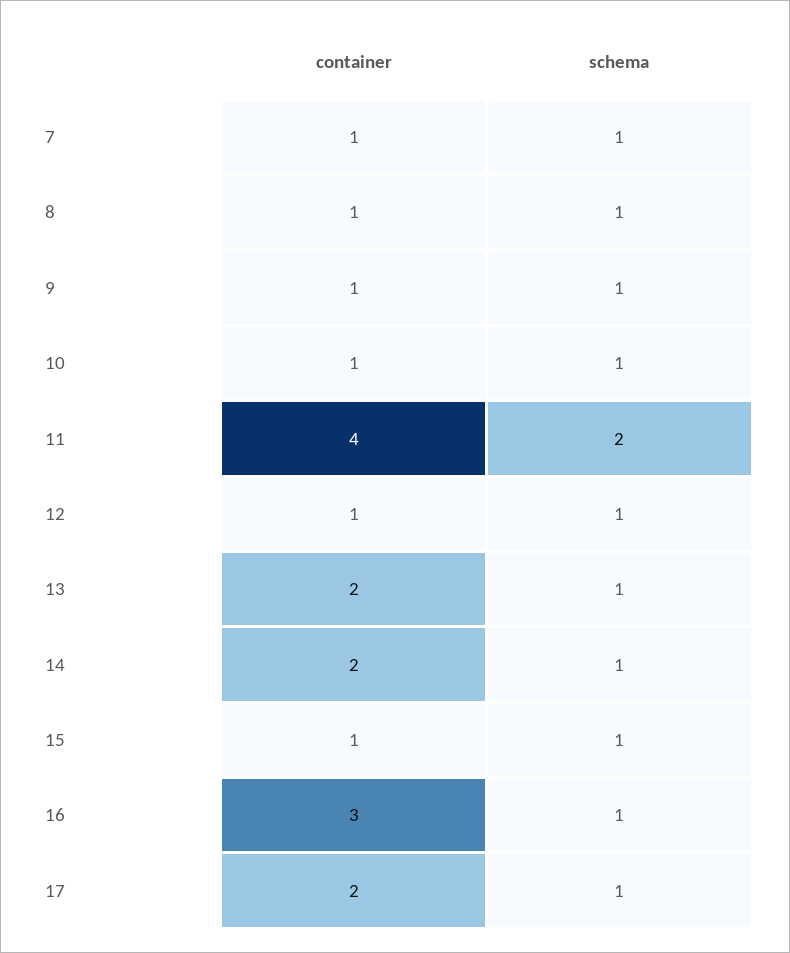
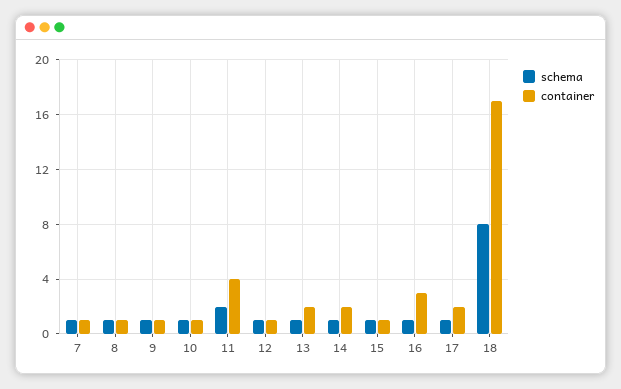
schema, 18: none -> 8
container, 18: none -> 17

